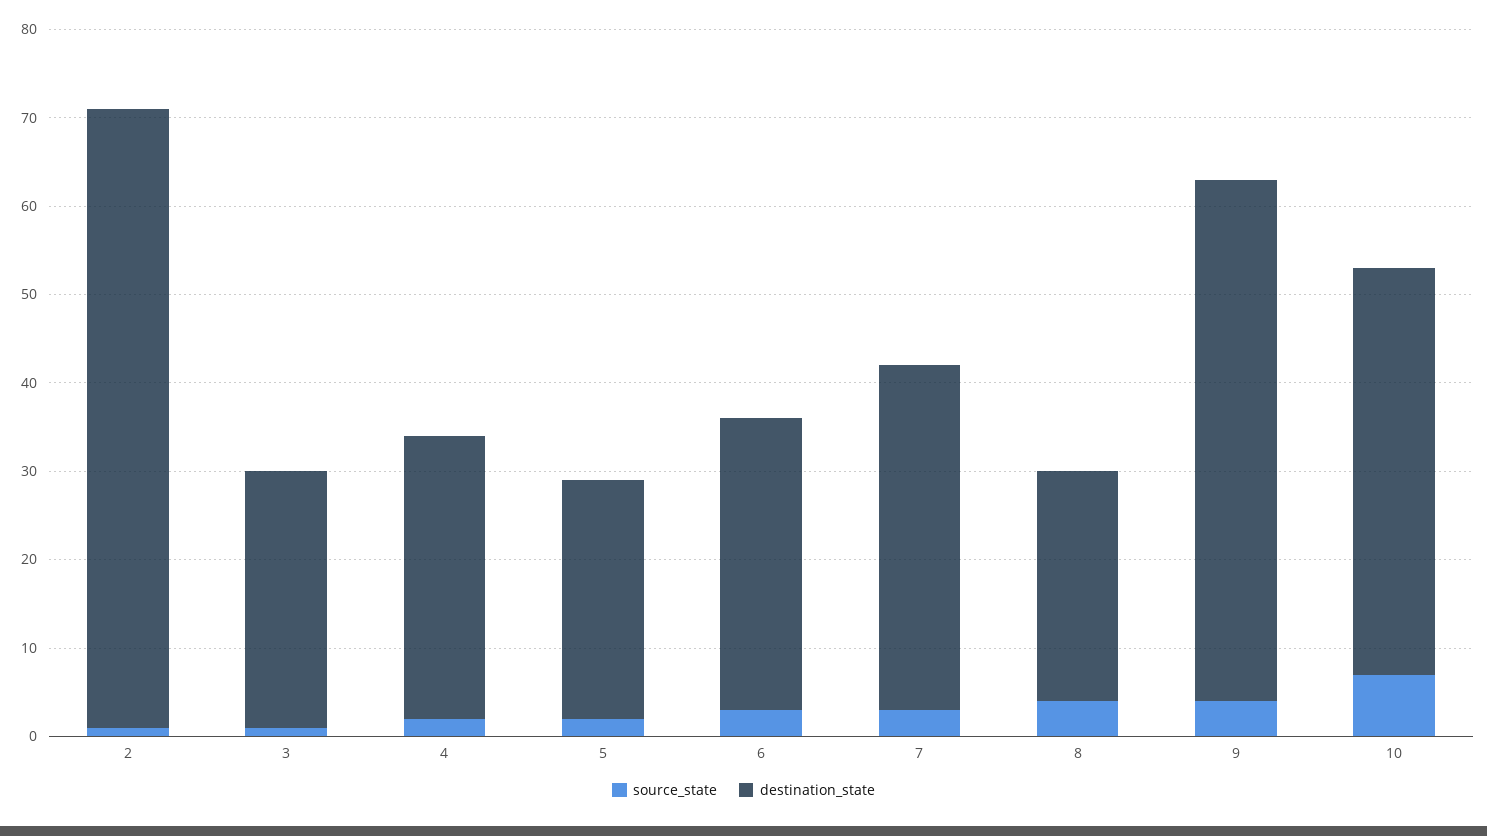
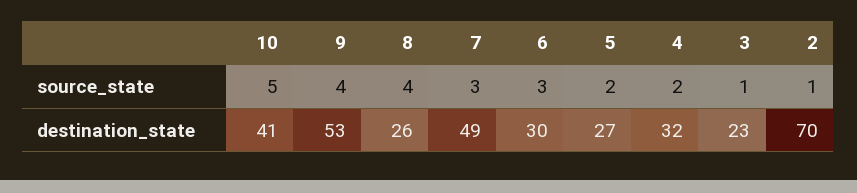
destination_state, 3: 29 -> 23
destination_state, 6: 33 -> 30
destination_state, 7: 39 -> 49
destination_state, 9: 59 -> 53
source_state, 10: 7 -> 5
destination_state, 10: 46 -> 41

